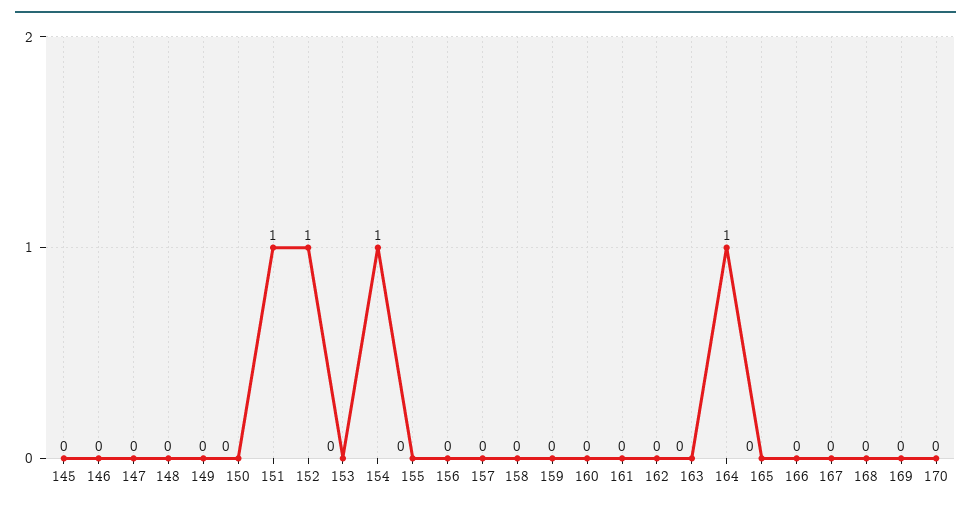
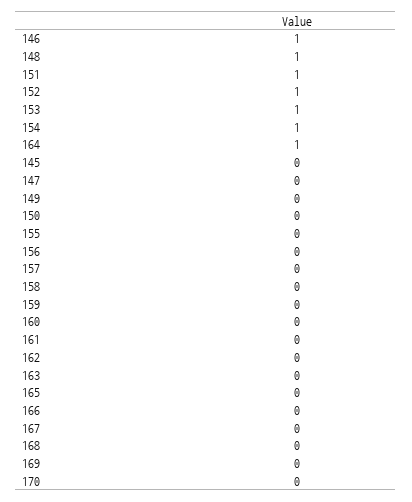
146: 0 -> 1
148: 0 -> 1
153: 0 -> 1

